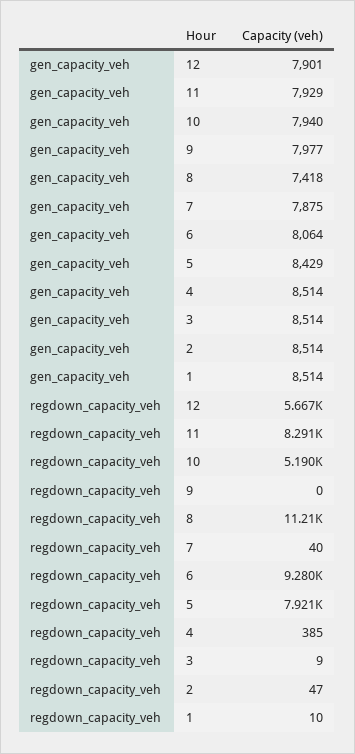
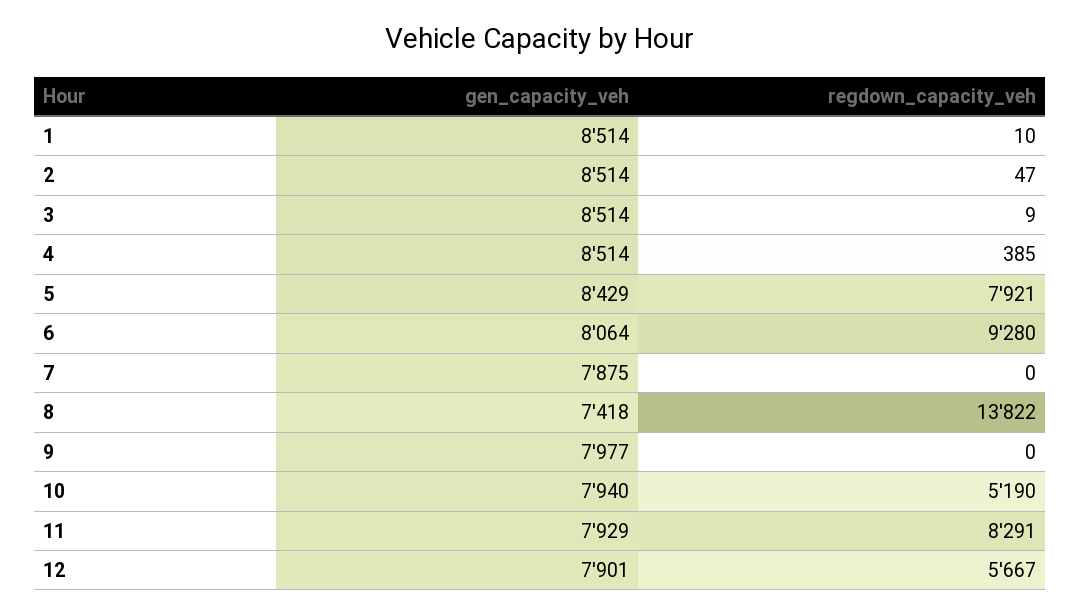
regdown_capacity_veh, 8: 11210 -> 13822
regdown_capacity_veh, 7: 40 -> 0

